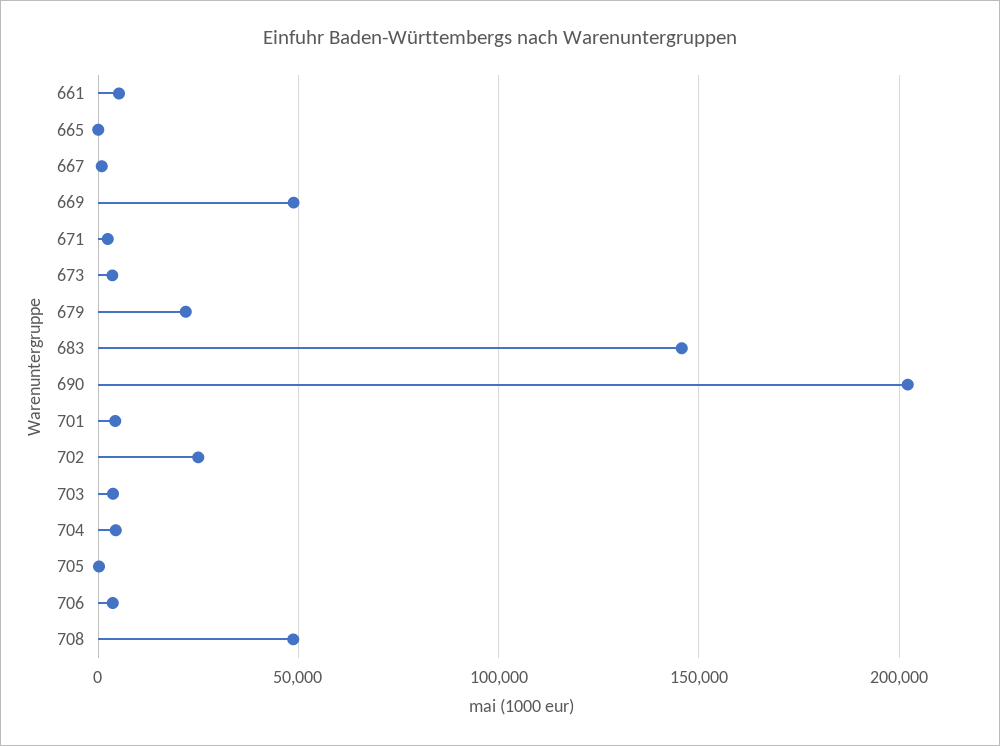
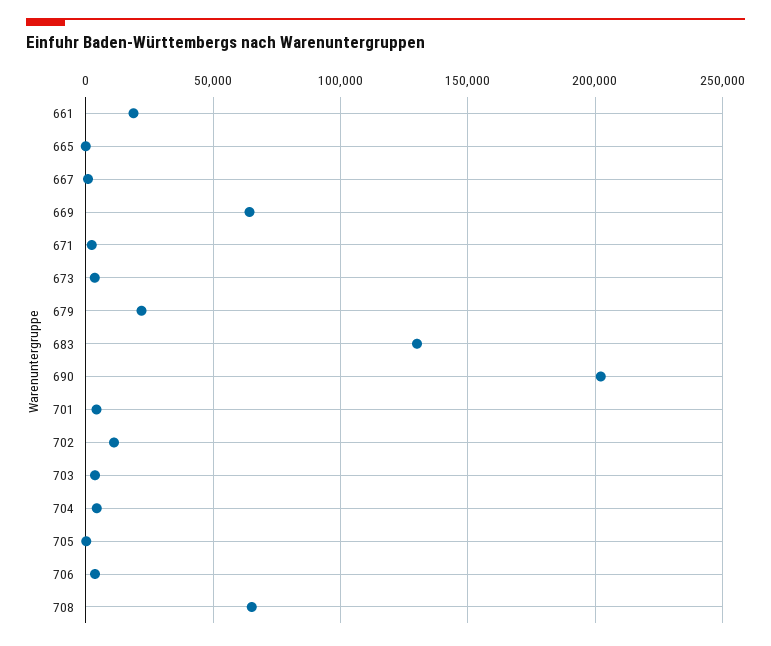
661: 5000 -> 20000
669: 50000 -> 65000
683: 145000 -> 130000
702: 25000 -> 10000
708: 50000 -> 65000

